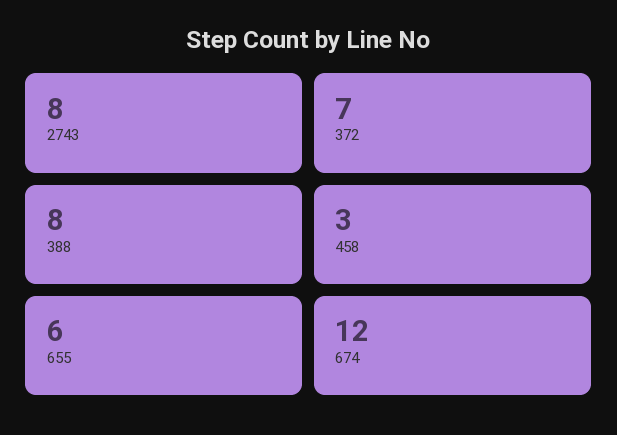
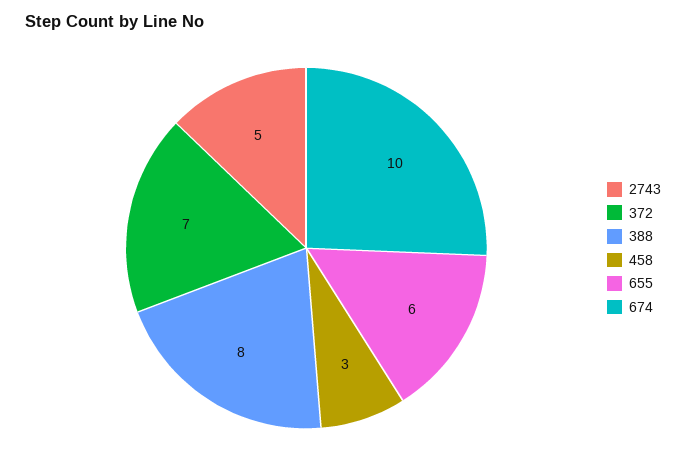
2743: 8 -> 5
674: 12 -> 10

